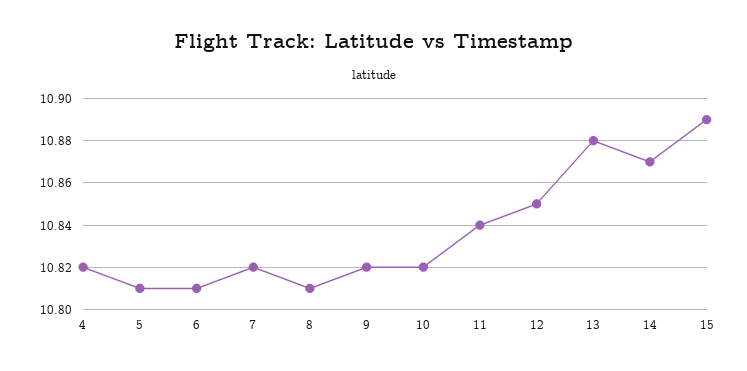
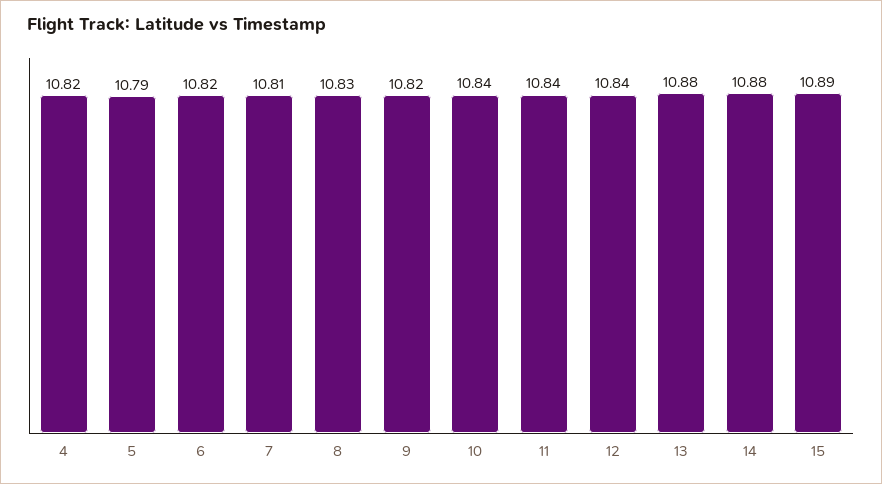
5: 10.81 -> 10.79
6: 10.81 -> 10.82
7: 10.82 -> 10.81
8: 10.81 -> 10.83
10: 10.82 -> 10.84
12: 10.85 -> 10.84
14: 10.87 -> 10.88

